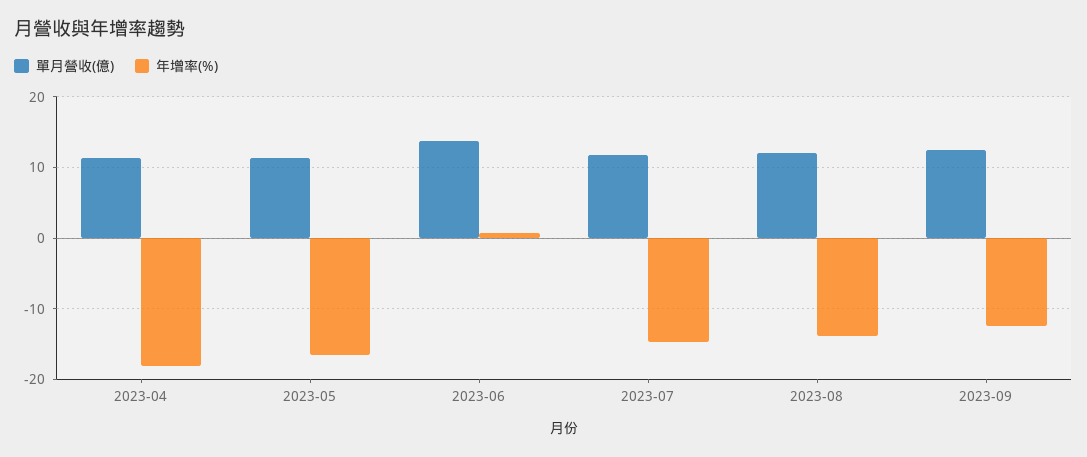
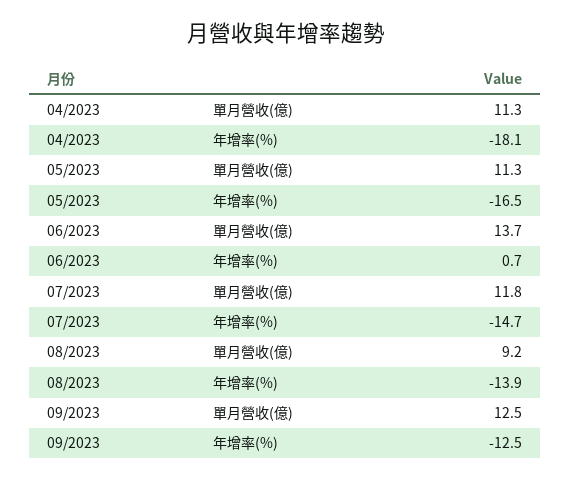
單月營收(億), 2023-08: 12 -> 9.2

